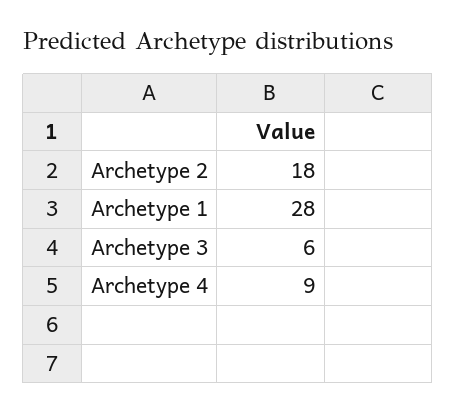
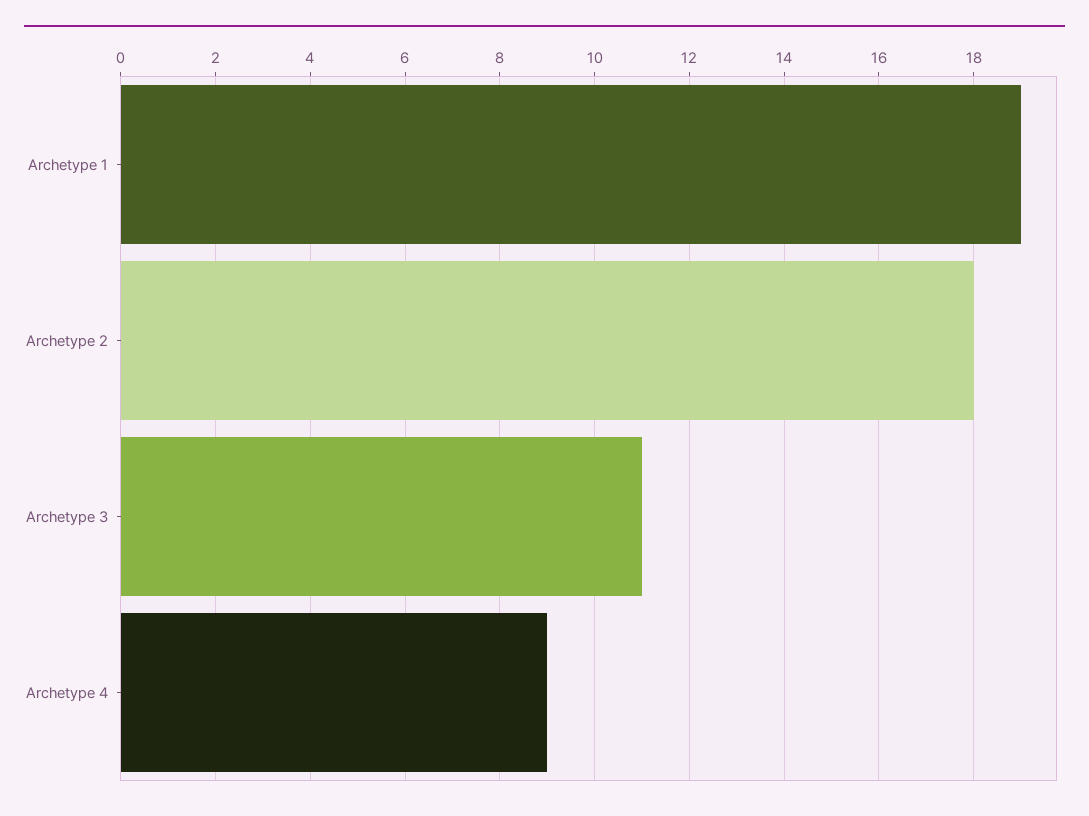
Archetype 1: 28 -> 19
Archetype 3: 6 -> 11

